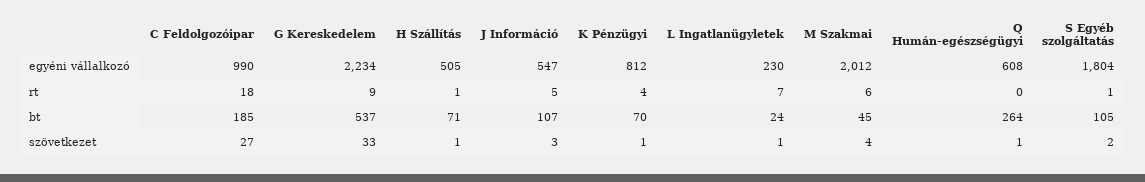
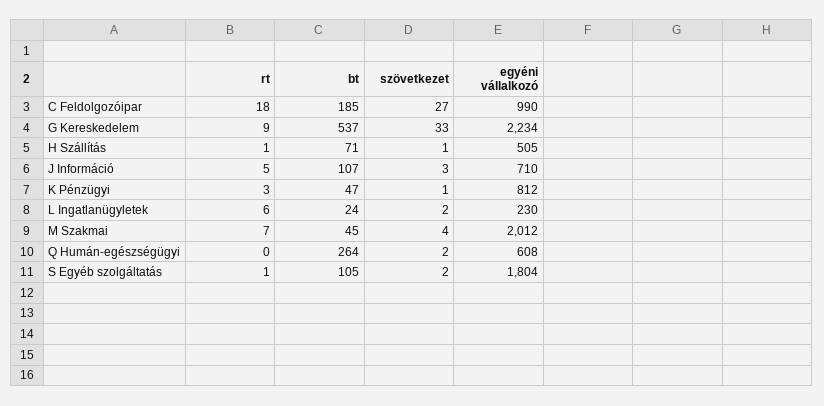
J Információ, egyéni vállalkozó: 547 -> 710
K Pénzügyi, rt: 4 -> 3
L Ingatlanügyletek, rt: 7 -> 6
M Szakmai, rt: 6 -> 7
K Pénzügyi, bt: 70 -> 47
L Ingatlanügyletek, szövetkezet: 1 -> 2
Q Humán-egészségügyi, szövetkezet: 1 -> 2

